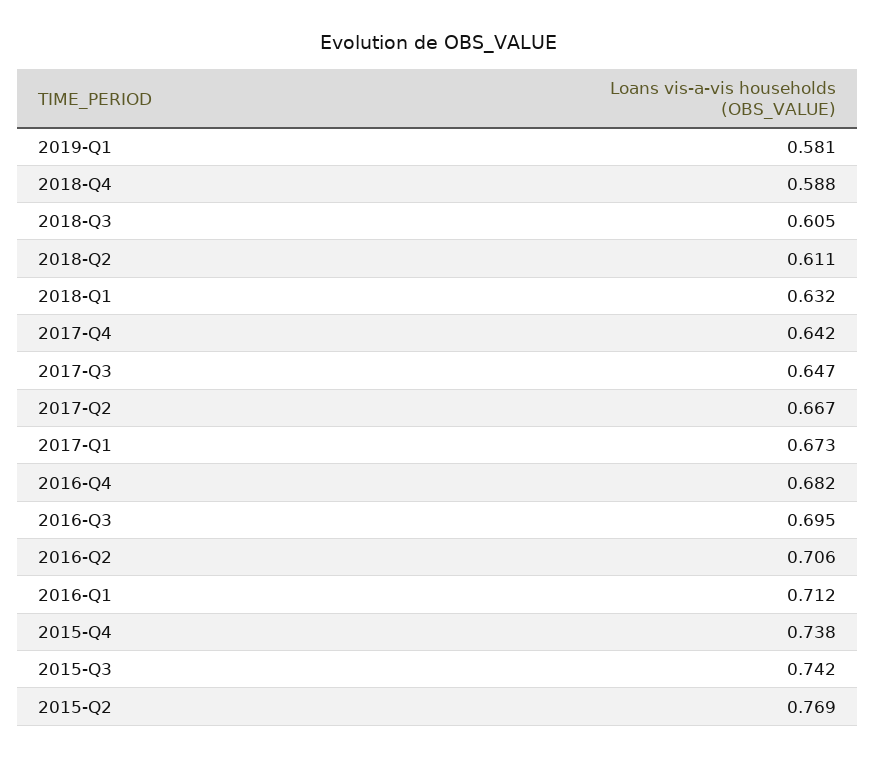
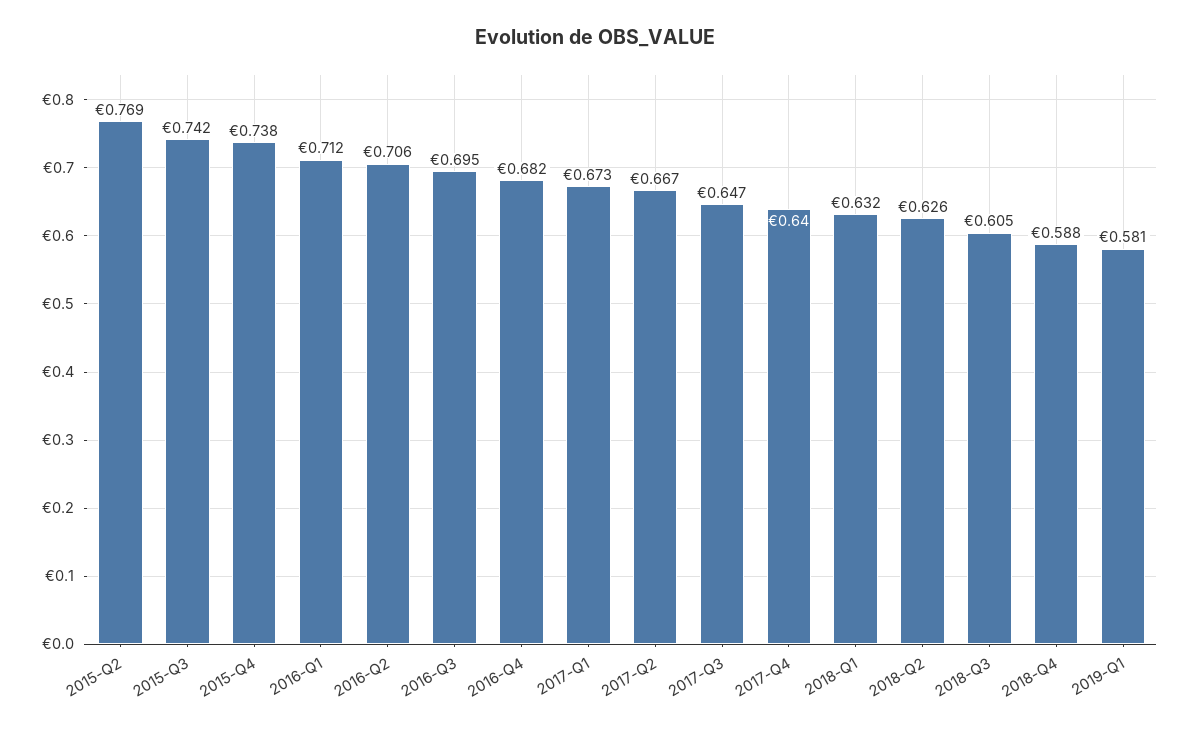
2018-Q2: 0.611 -> 0.626
2017-Q4: 0.642 -> 0.64

